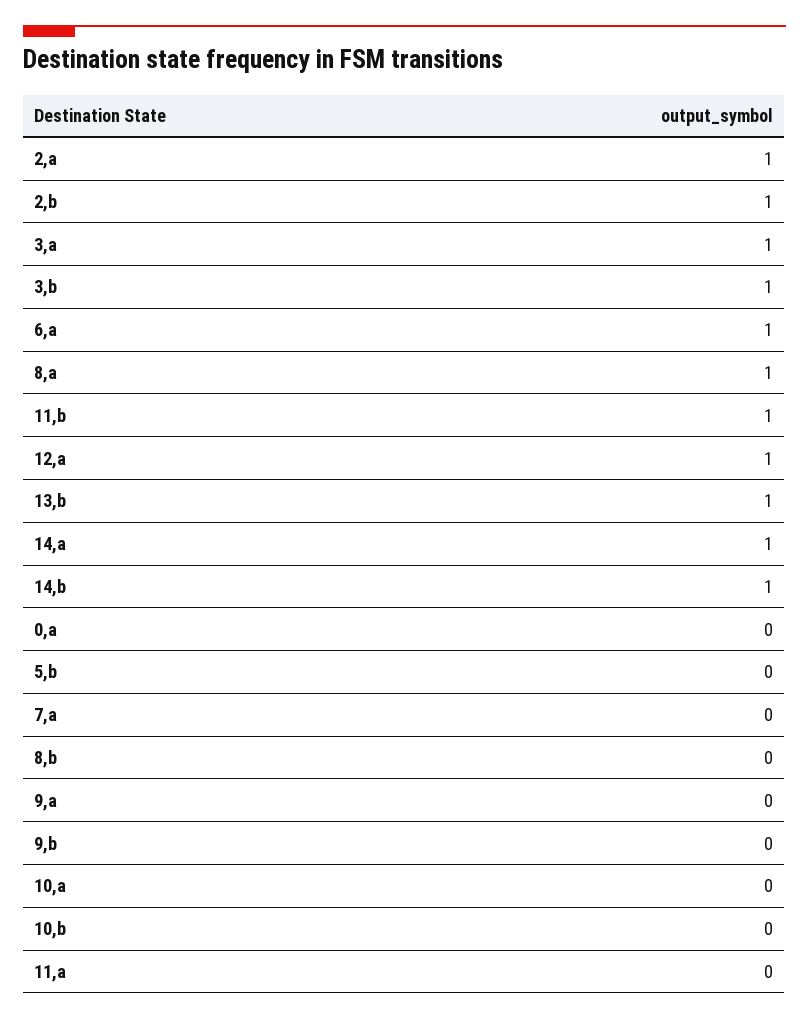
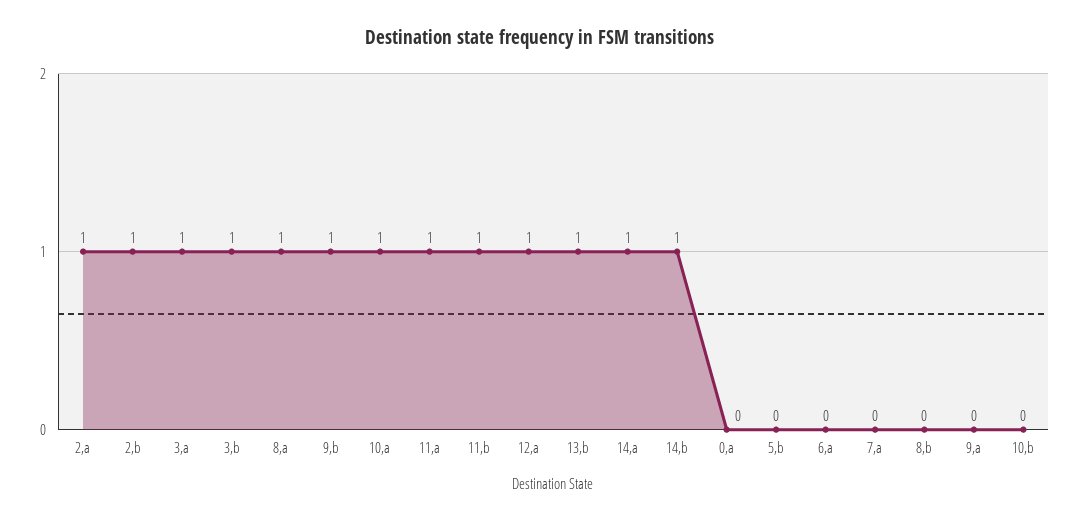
6,a: 1 -> 0
9,b: 0 -> 1
10,a: 0 -> 1
11,a: 0 -> 1

